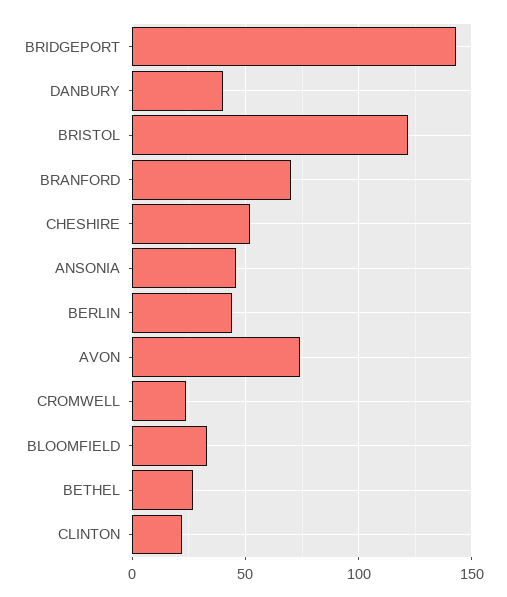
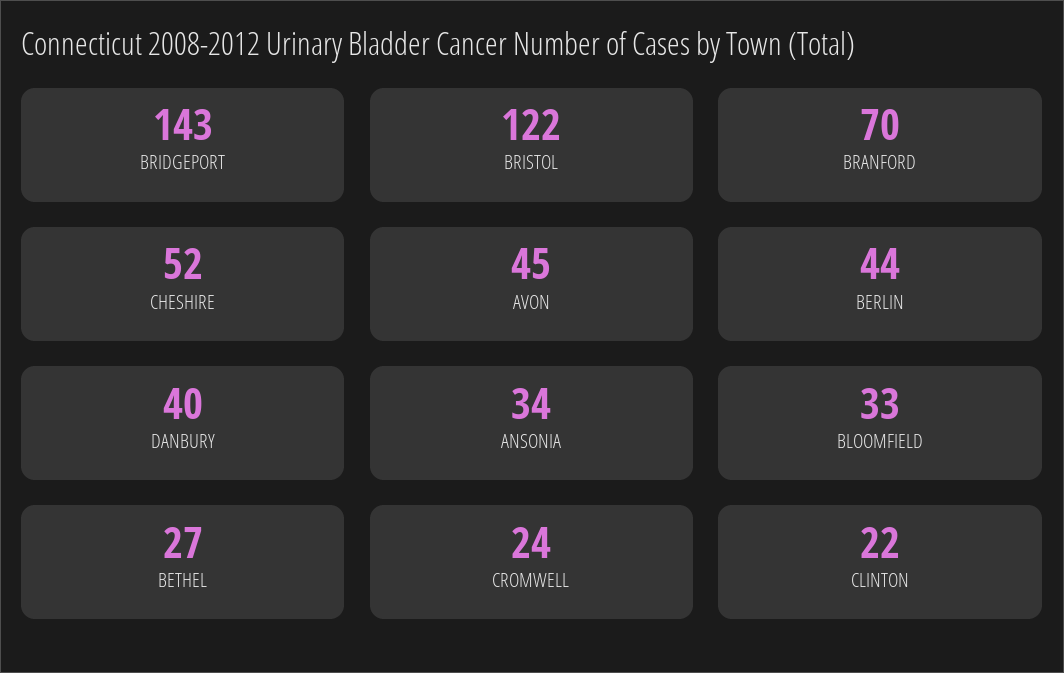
ANSONIA: 45 -> 34
AVON: 75 -> 45

